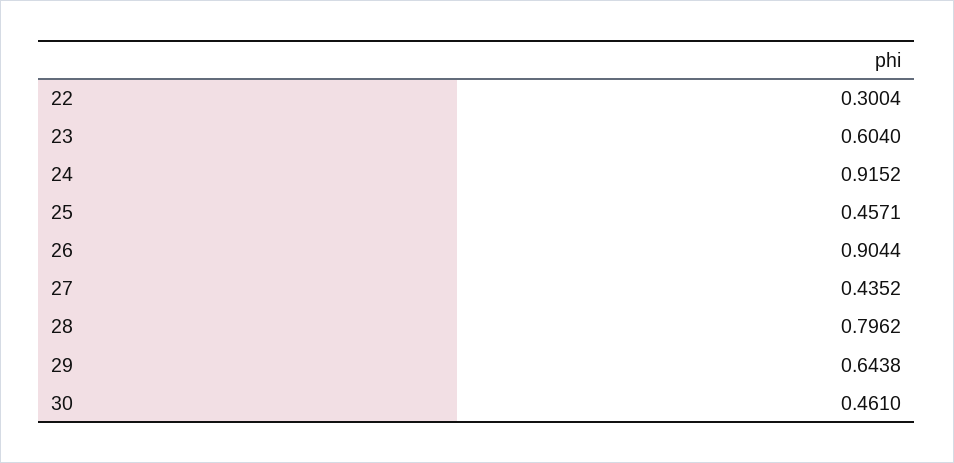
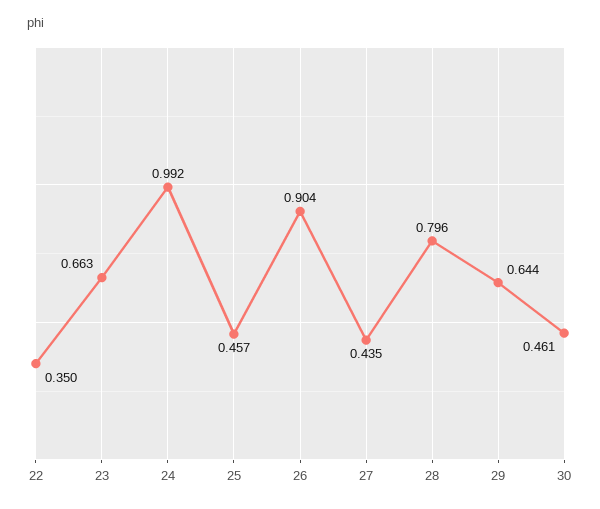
22: 0.3004 -> 0.35
23: 0.604 -> 0.663
24: 0.9152 -> 0.992

